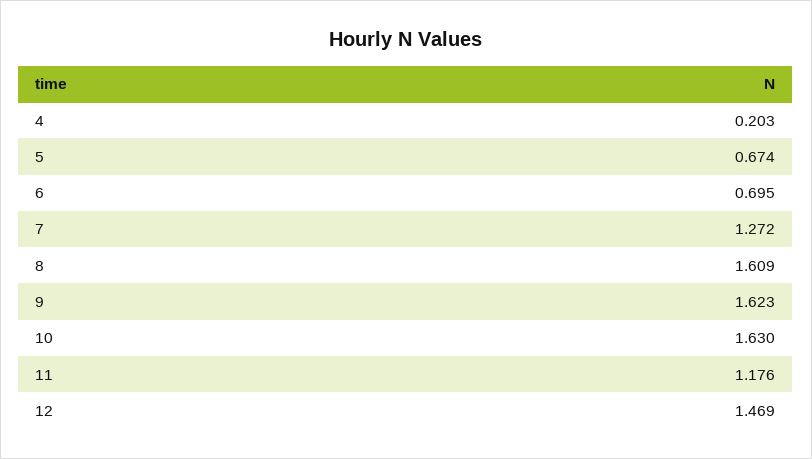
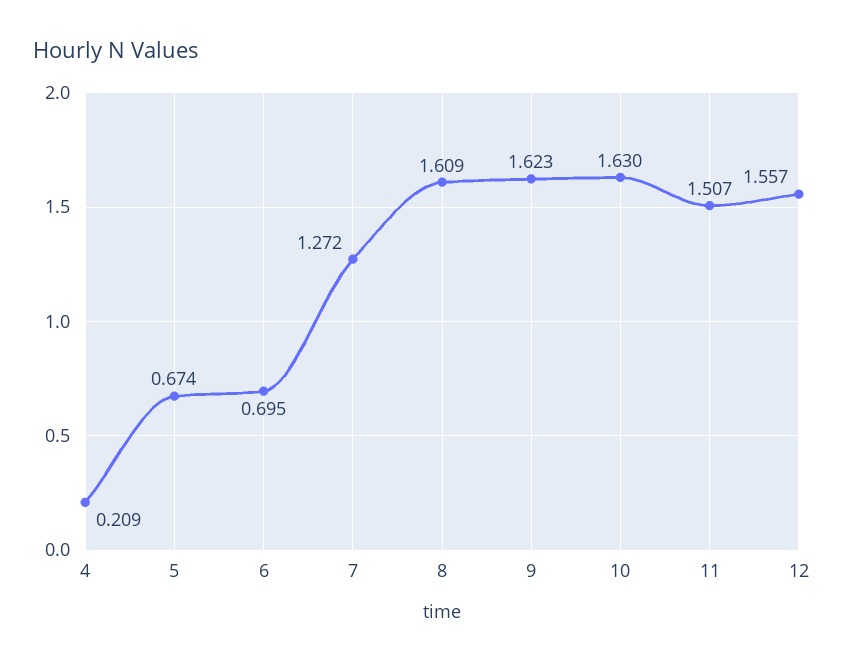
4: 0.203 -> 0.209
11: 1.176 -> 1.507
12: 1.469 -> 1.557

